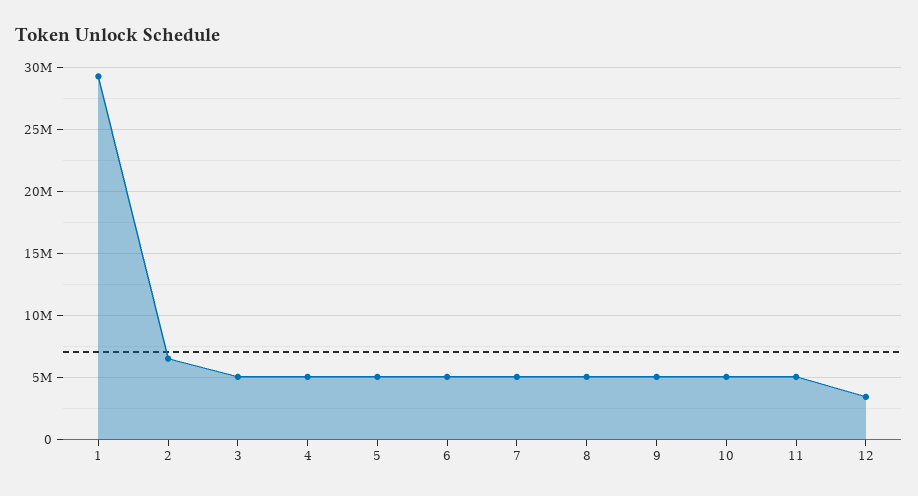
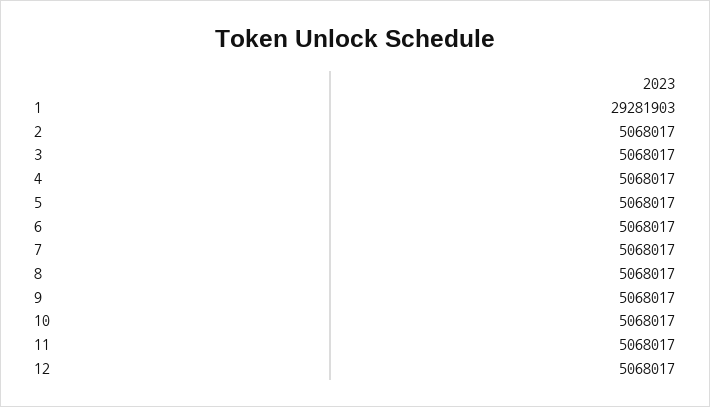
2: 6500000 -> 5068017
12: 3500000 -> 5068017

